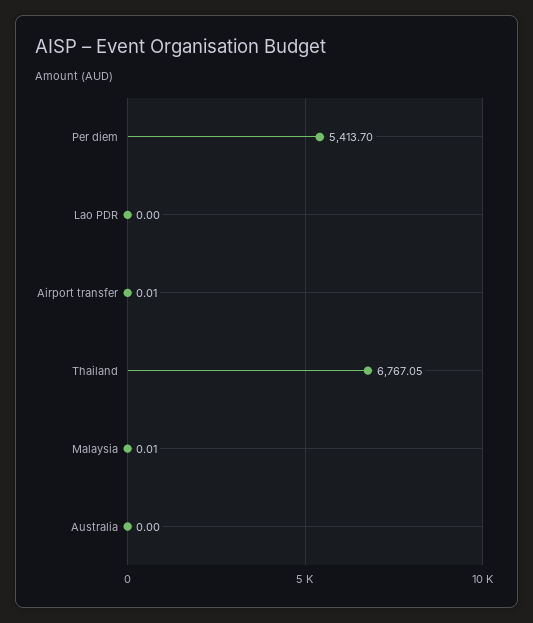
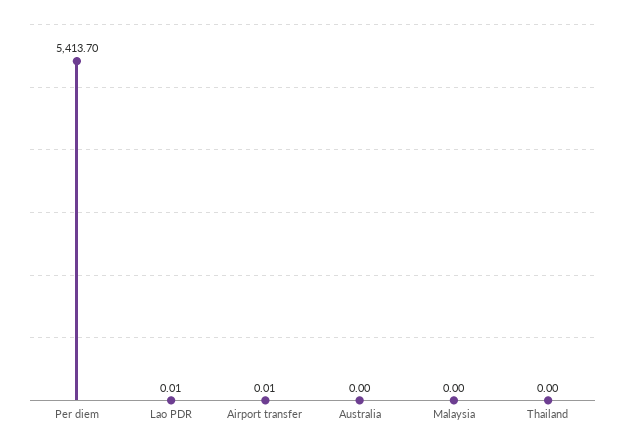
Lao PDR: 0 -> 0.01
Thailand: 6767.05 -> 0
Malaysia: 0.01 -> 0

